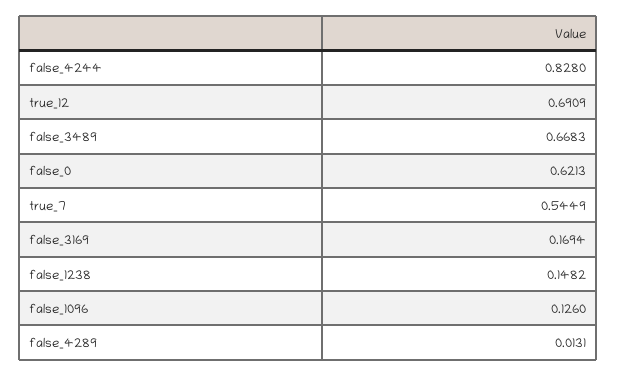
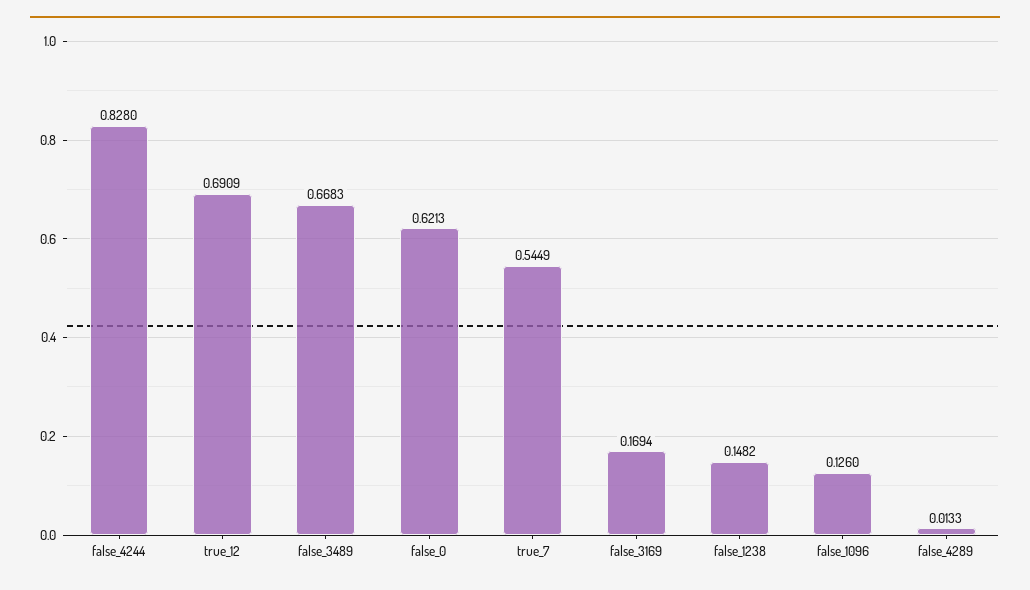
false_4289: 0.0131 -> 0.0133

